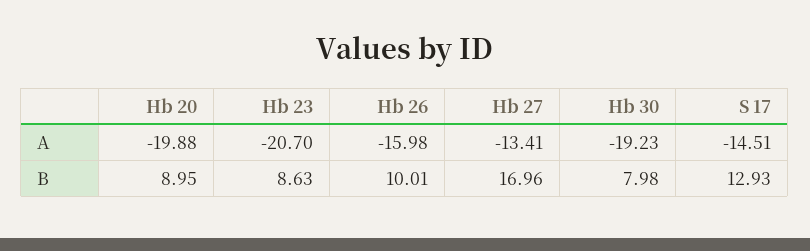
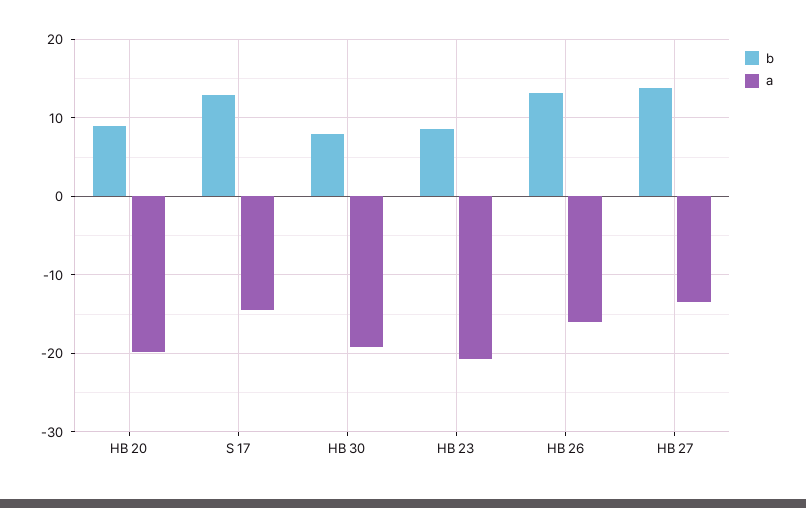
B, Hb 26: 10.01 -> 13
B, Hb 27: 16.96 -> 14

